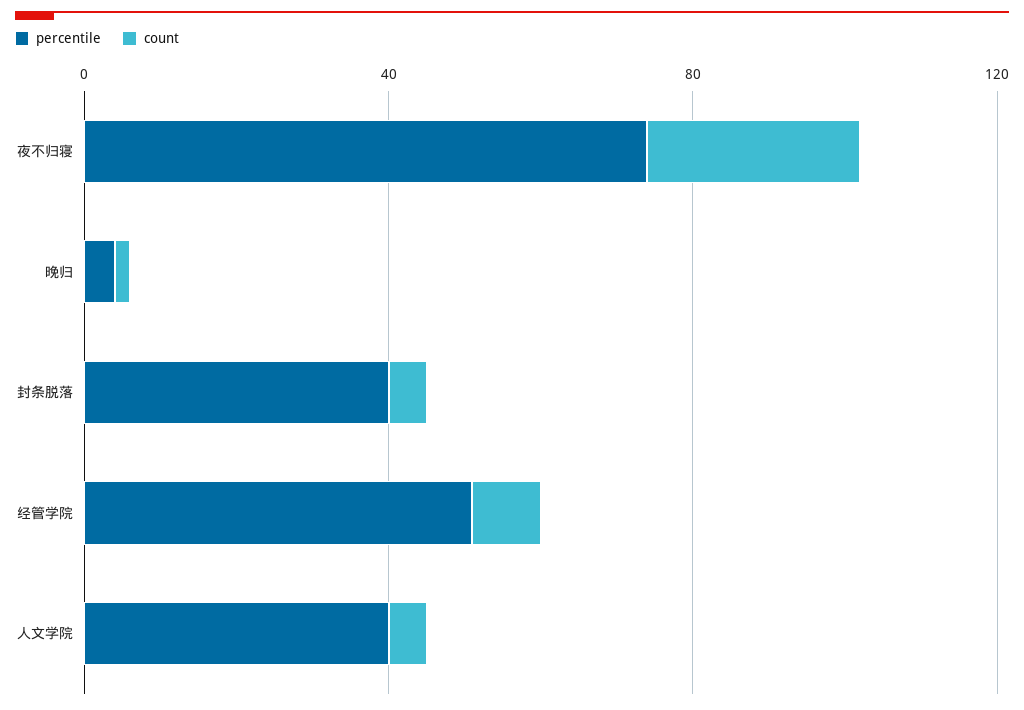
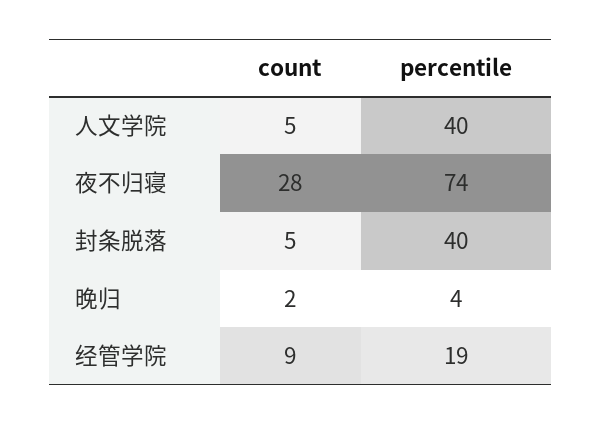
percentile, 经管学院: 50 -> 19

